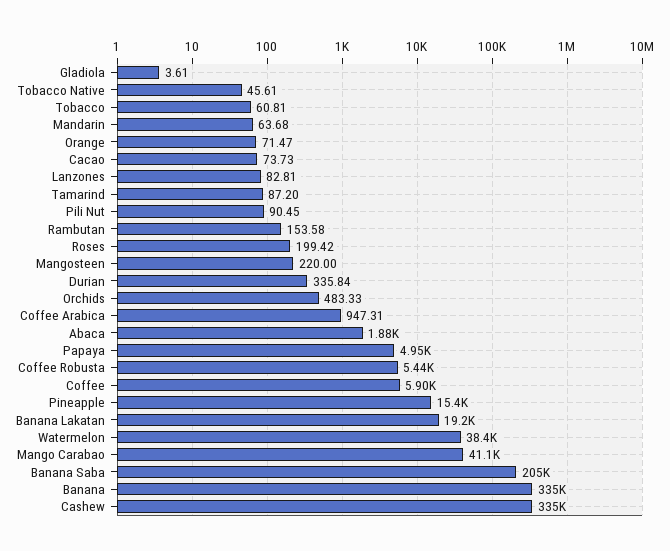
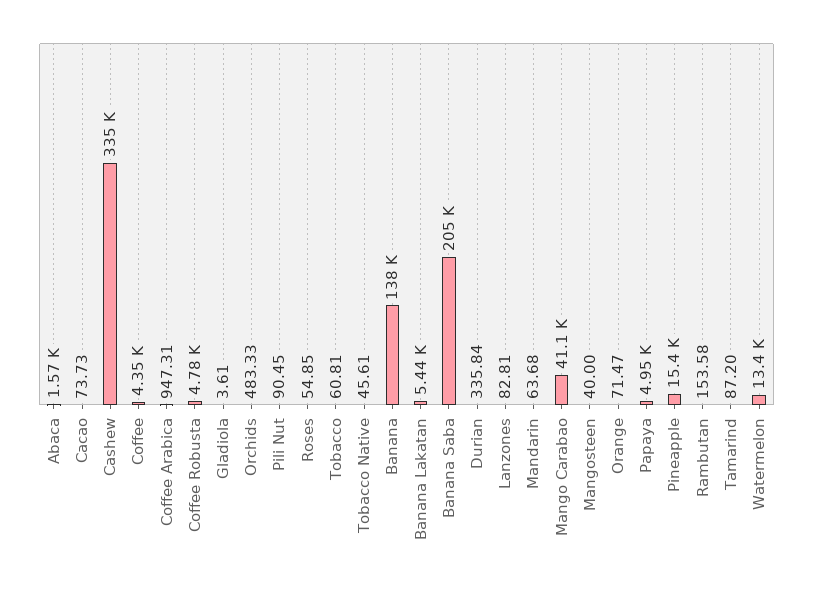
Roses: 199.42 -> 54.85
Mangosteen: 220 -> 40
Abaca: 1880 -> 1570
Coffee Robusta: 5440 -> 4780
Coffee: 5900 -> 4350
Banana Lakatan: 19200 -> 5440
Watermelon: 38400 -> 13400
Banana: 335000 -> 138000

